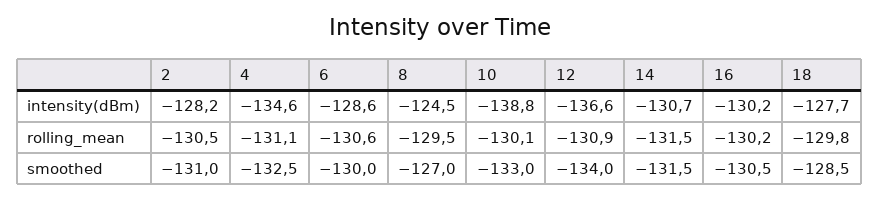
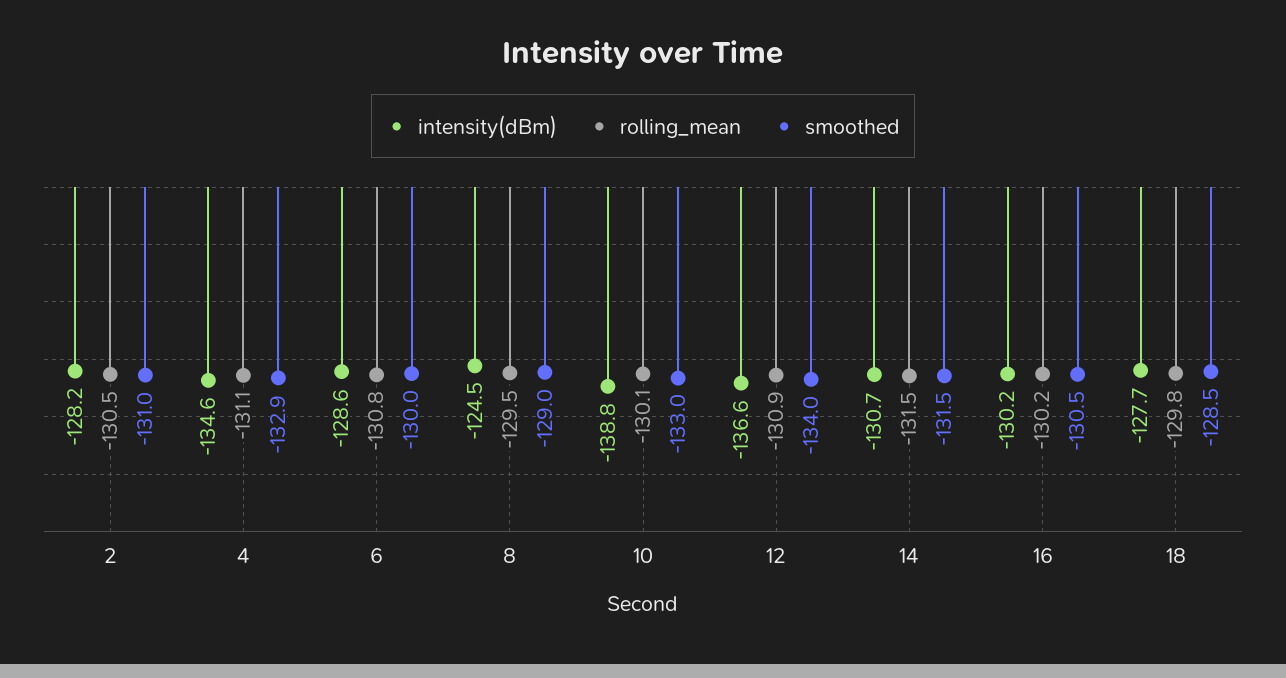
rolling_mean, 6: -130.6 -> -130.8
smoothed, 4: -132.5 -> -132.9
smoothed, 8: -127 -> -129

